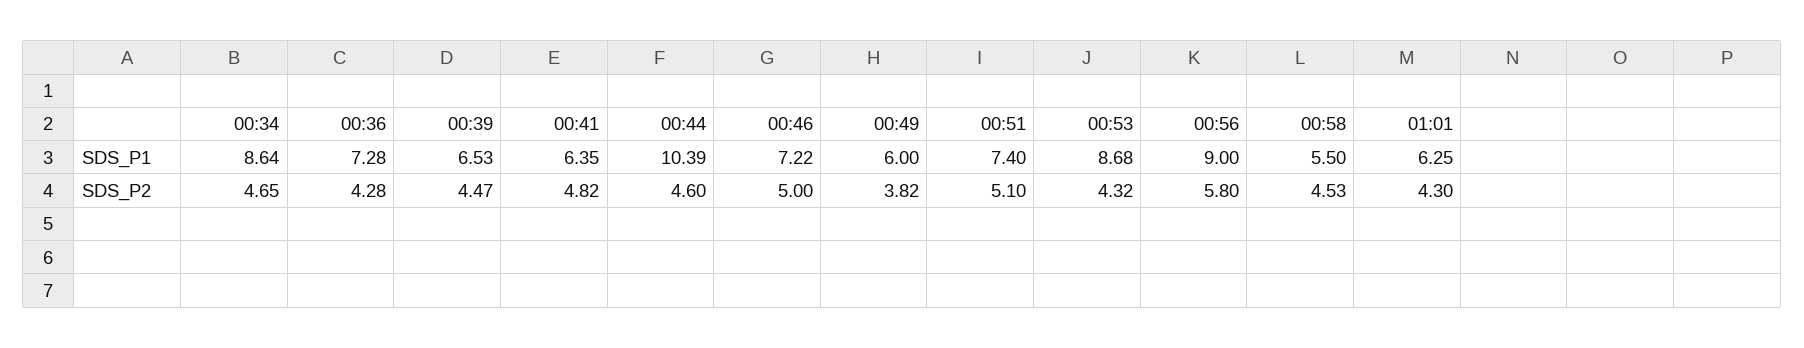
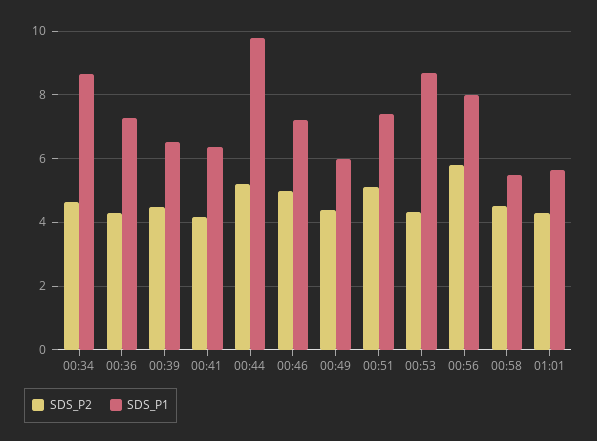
SDS_P1, 00:44: 10.39 -> 9.8
SDS_P1, 00:56: 9 -> 8
SDS_P1, 01:01: 6.25 -> 5.6
SDS_P2, 00:41: 4.82 -> 4.2
SDS_P2, 00:44: 4.6 -> 5.2
SDS_P2, 00:49: 3.82 -> 4.4

